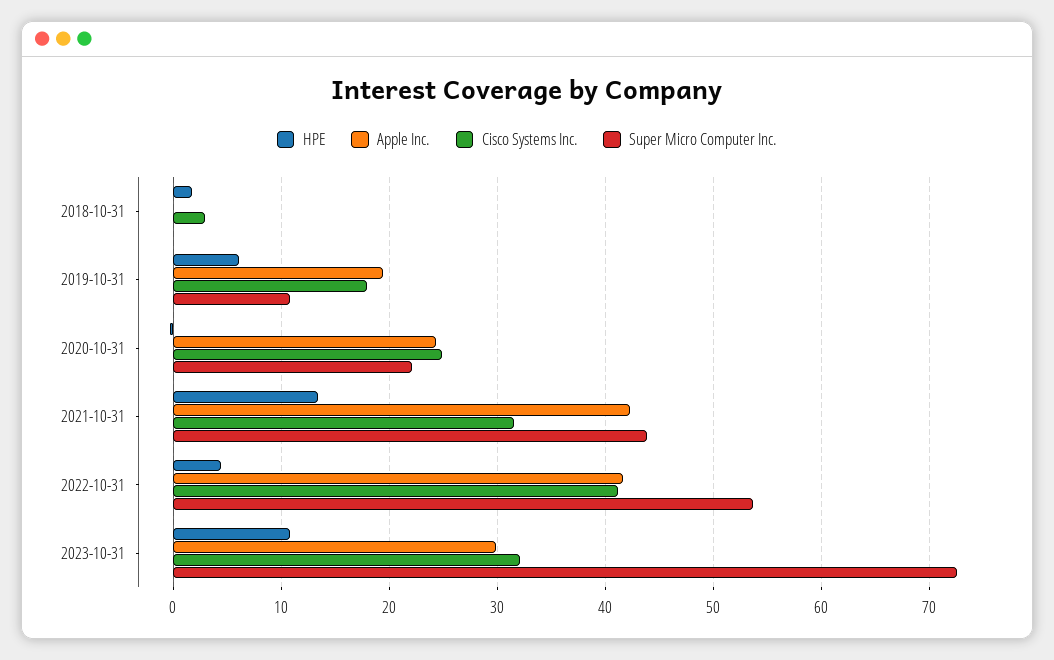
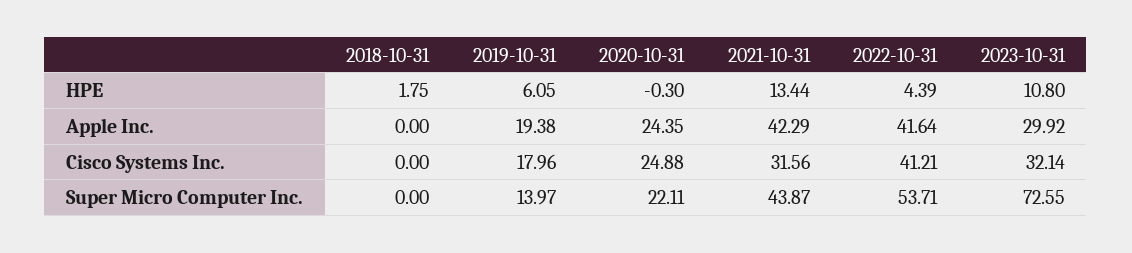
Cisco Systems Inc., 2018-10-31: 3 -> 0
Super Micro Computer Inc., 2019-10-31: 11 -> 13.97

